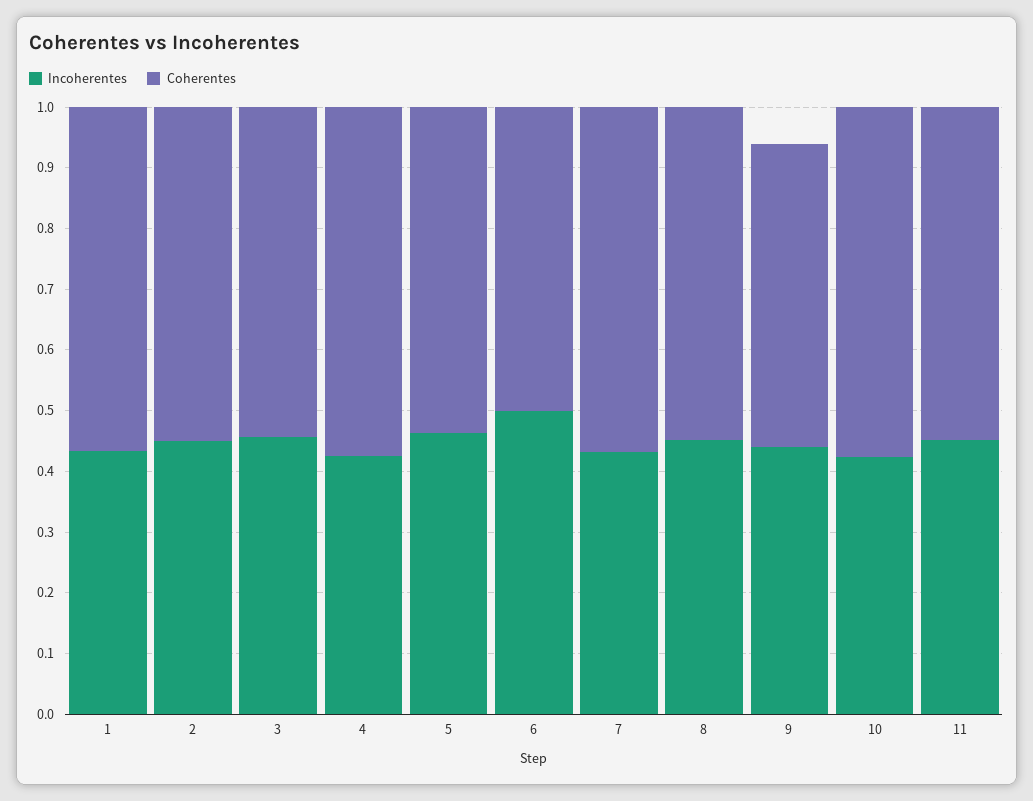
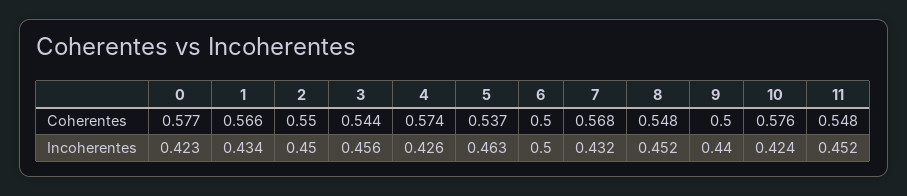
Coherentes, 0: none -> 0.577
Incoherentes, 0: none -> 0.423

